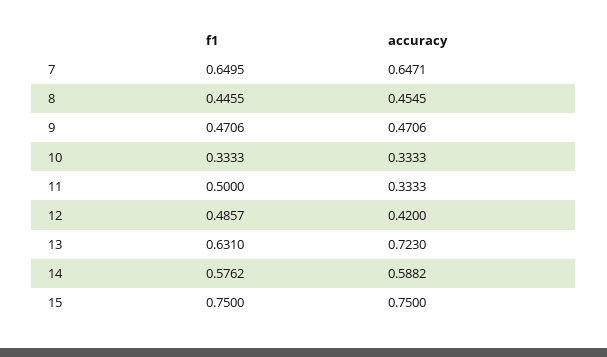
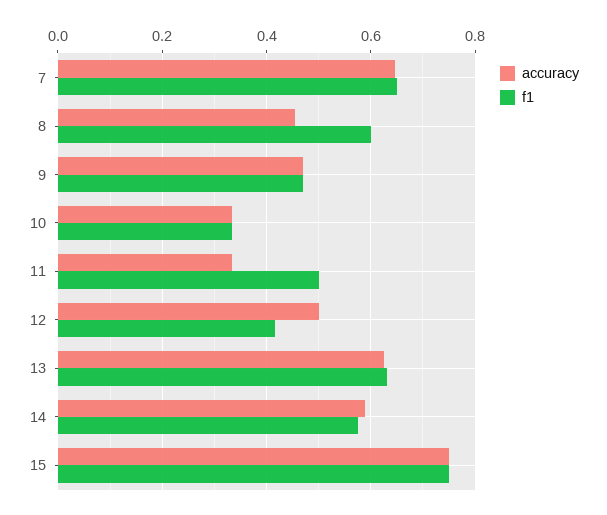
f1, 8: 0.4455 -> 0.6
f1, 12: 0.4857 -> 0.42
accuracy, 12: 0.42 -> 0.5
accuracy, 13: 0.723 -> 0.62

